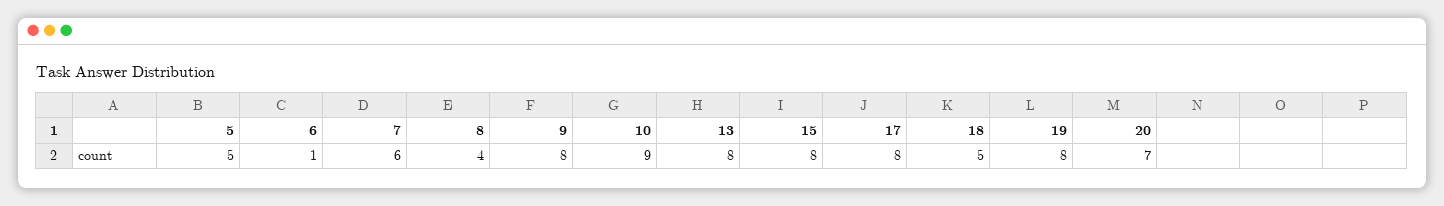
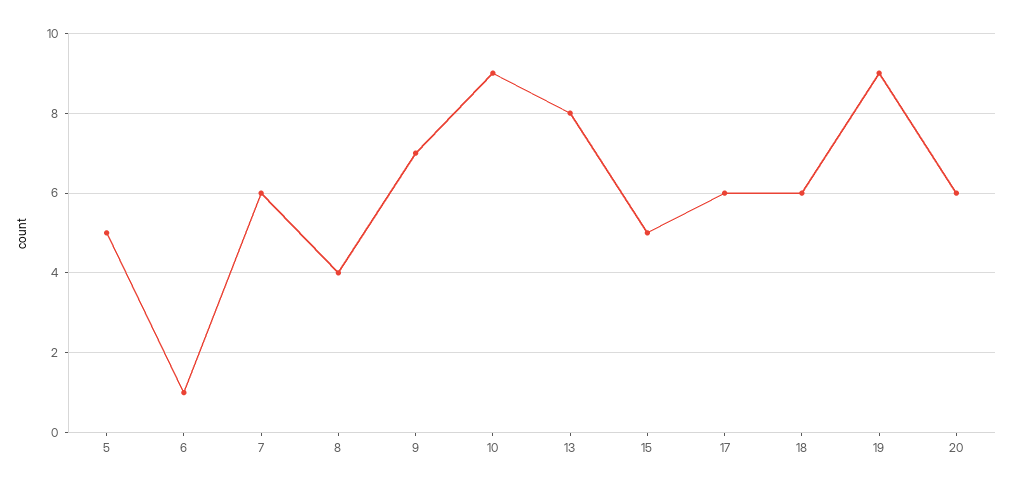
9: 8 -> 7
15: 8 -> 5
17: 8 -> 6
18: 5 -> 6
19: 8 -> 9
20: 7 -> 6

